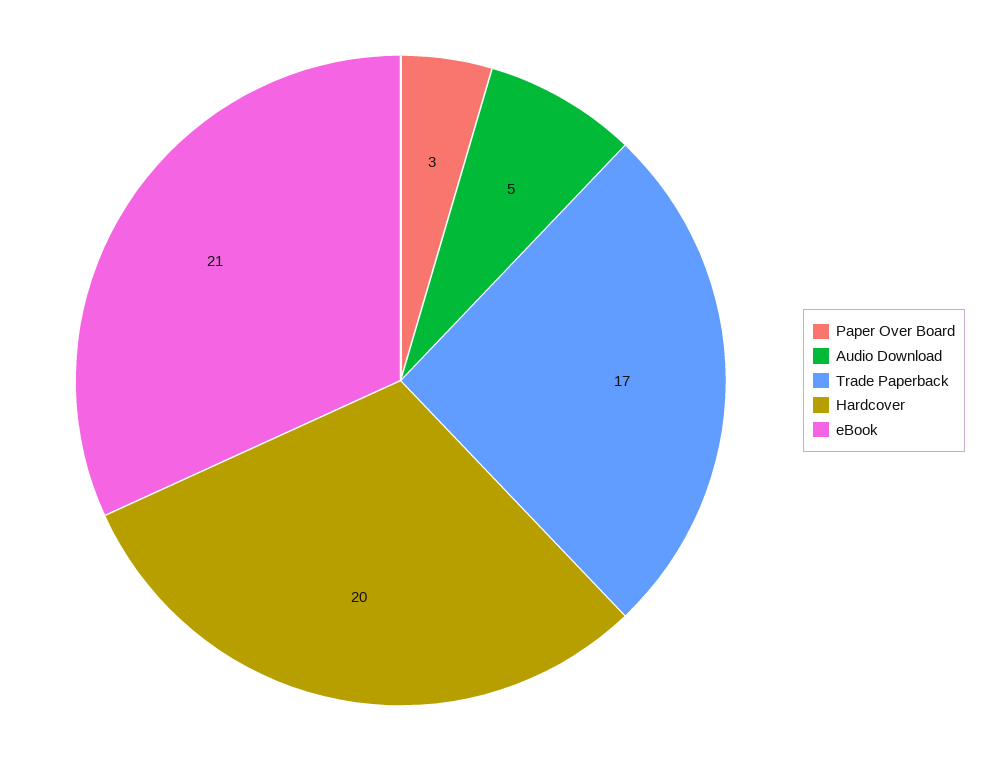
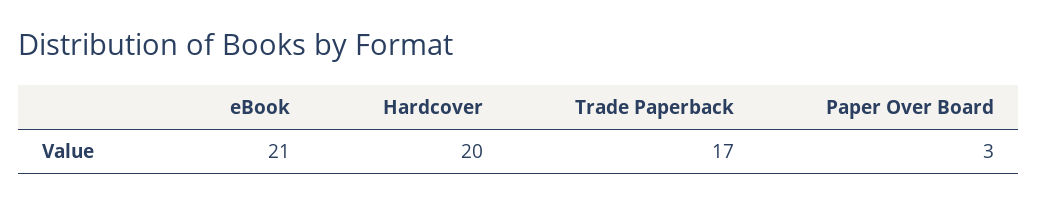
Audio Download: 5 -> none

